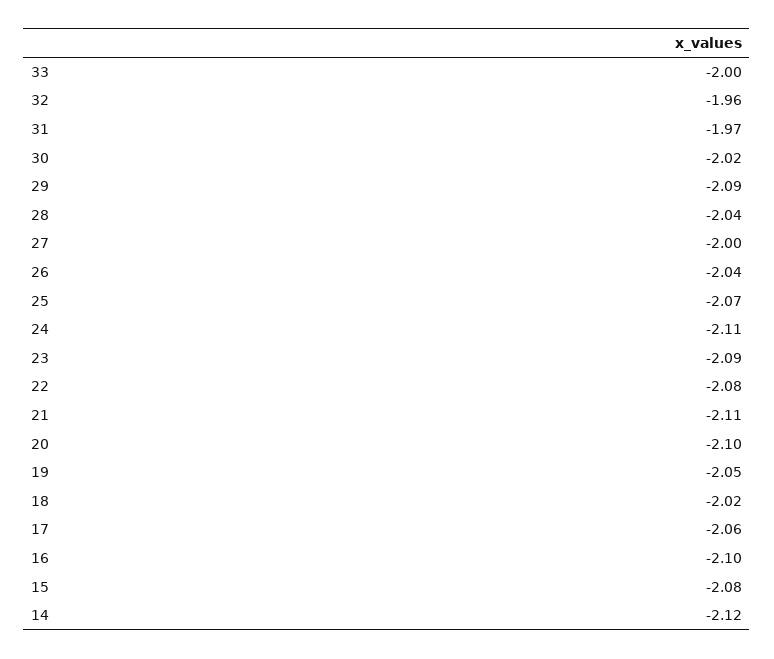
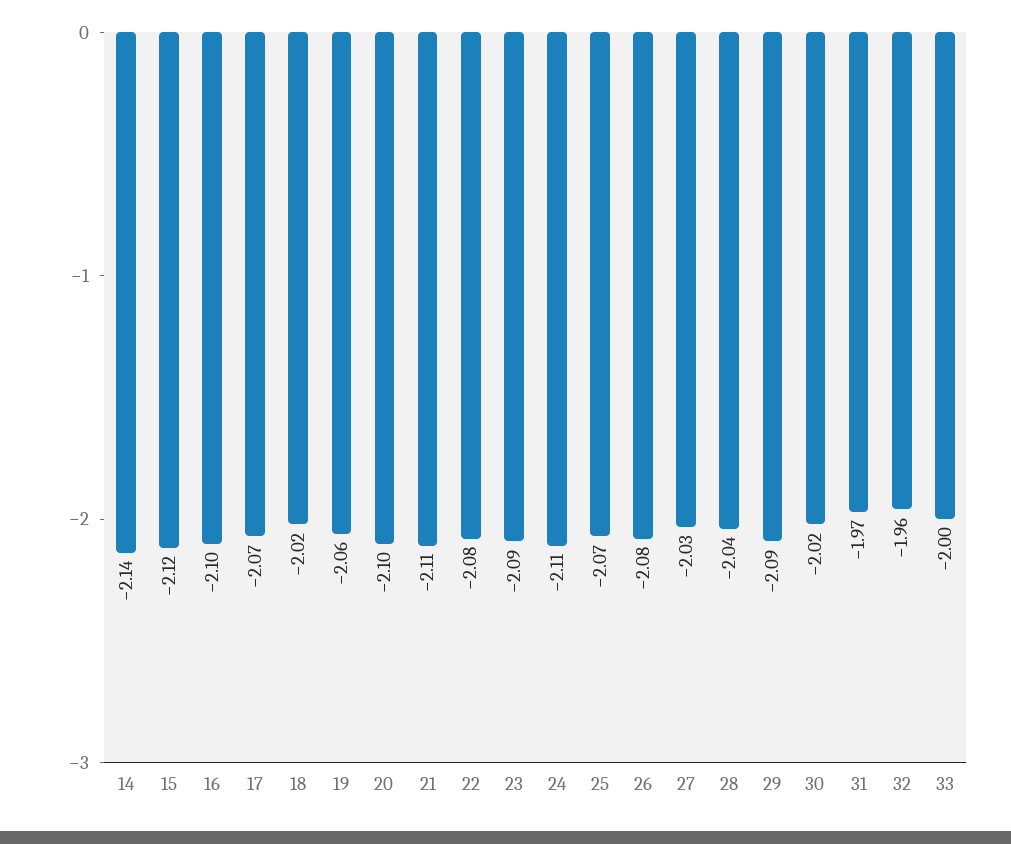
27: -2 -> -2.03
26: -2.04 -> -2.08
19: -2.05 -> -2.06
17: -2.06 -> -2.07
15: -2.08 -> -2.12
14: -2.12 -> -2.14

